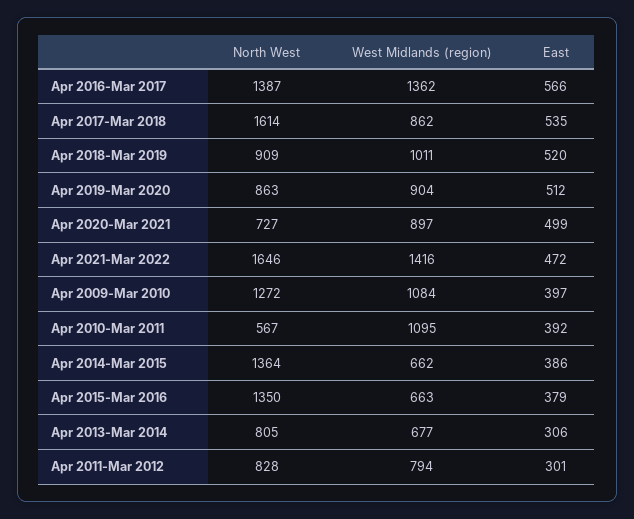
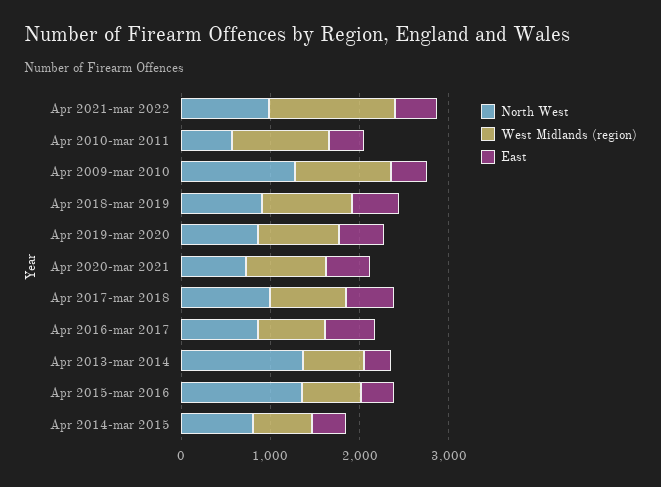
North West, Apr 2016-Mar 2017: 1387 -> 800
West Midlands (region), Apr 2016-Mar 2017: 1362 -> 800
North West, Apr 2017-Mar 2018: 1614 -> 1000
North West, Apr 2021-Mar 2022: 1646 -> 1000
North West, Apr 2014-Mar 2015: 1364 -> 800
North West, Apr 2013-Mar 2014: 805 -> 1400
North West, Apr 2011-Mar 2012: 828 -> none
West Midlands (region), Apr 2011-Mar 2012: 794 -> none
East, Apr 2011-Mar 2012: 301 -> none

